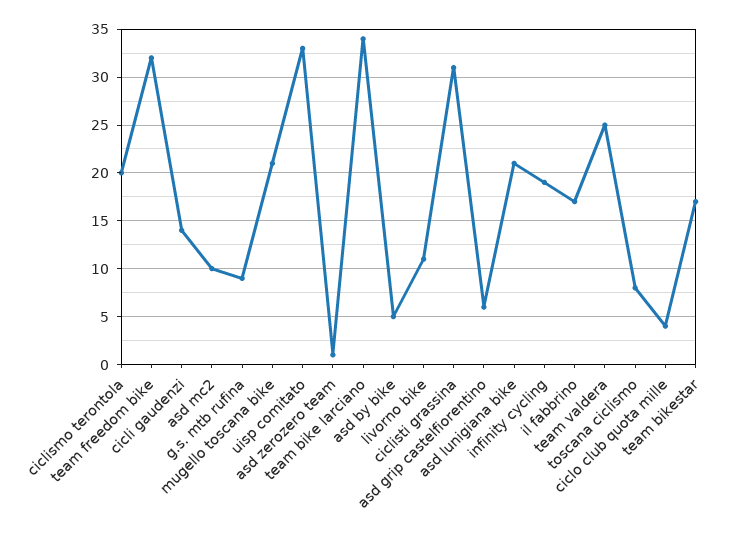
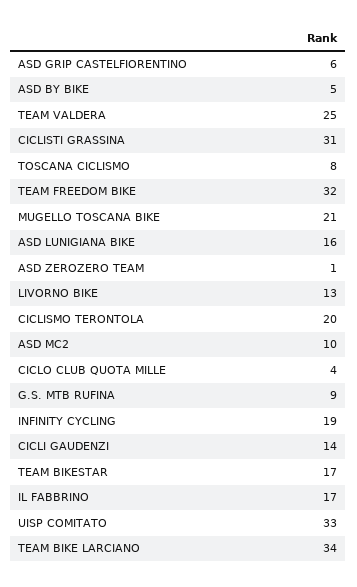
livorno bike: 11 -> 13
asd lunigiana bike: 21 -> 16

